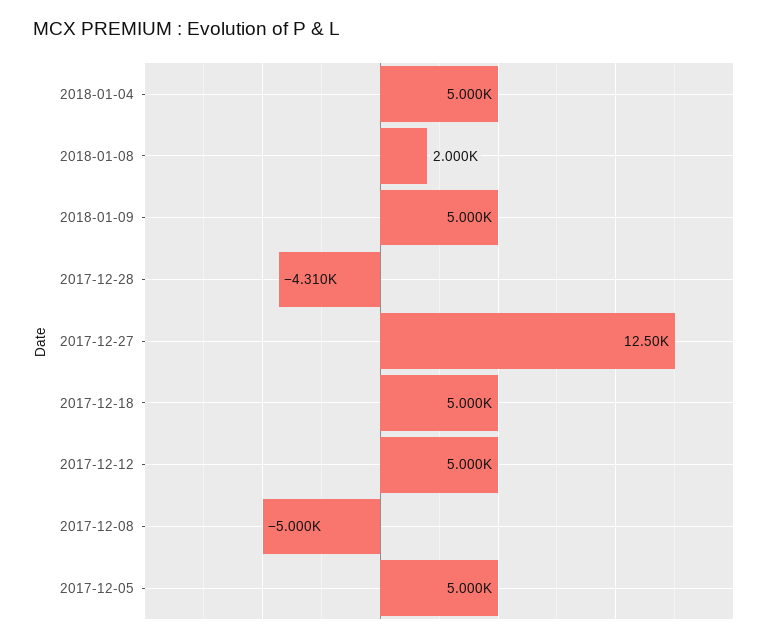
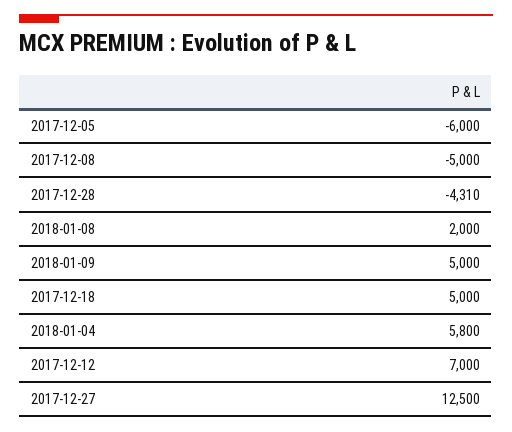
2018-01-04: 5000 -> 5800
2017-12-12: 5000 -> 7000
2017-12-05: 5000 -> -6000

